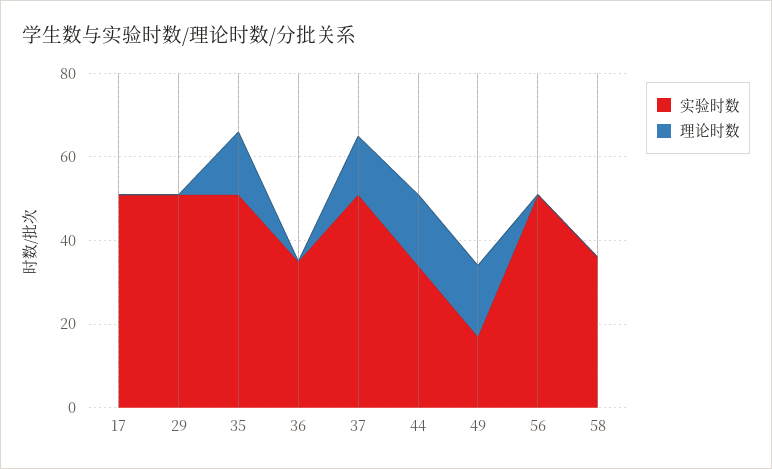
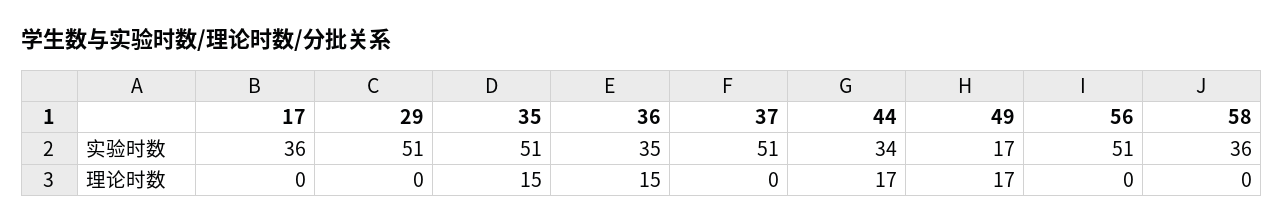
实验时数, 17: 50 -> 36
理论时数, 36: 0 -> 15
理论时数, 37: 15 -> 0

